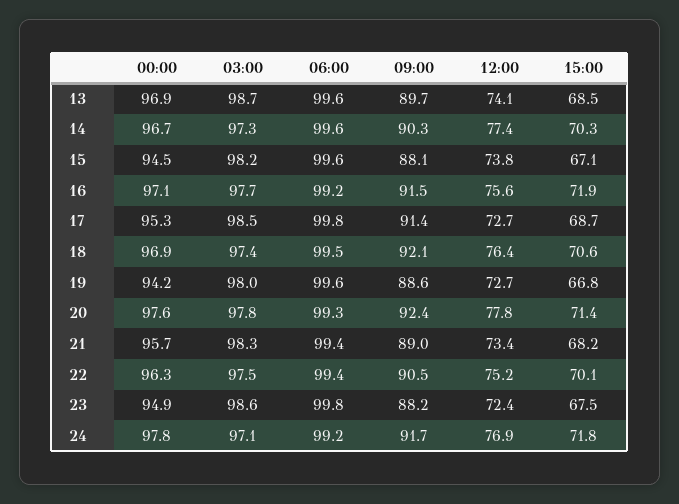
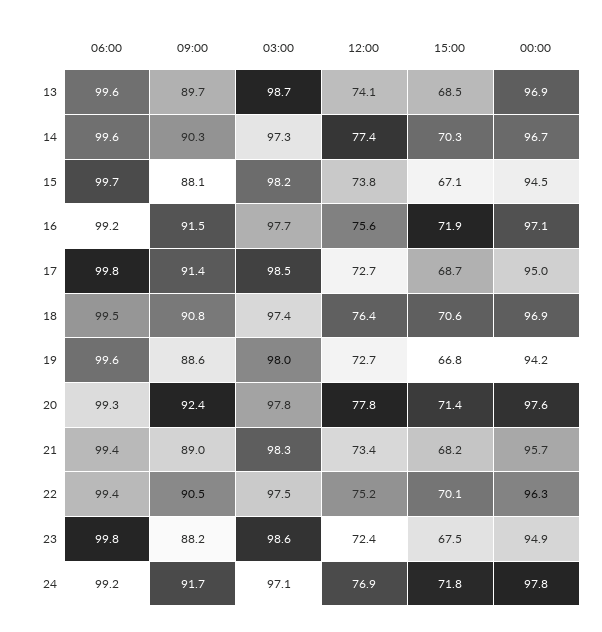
06:00, 15: 99.6 -> 99.7
00:00, 17: 95.3 -> 95
09:00, 18: 92.1 -> 90.8

